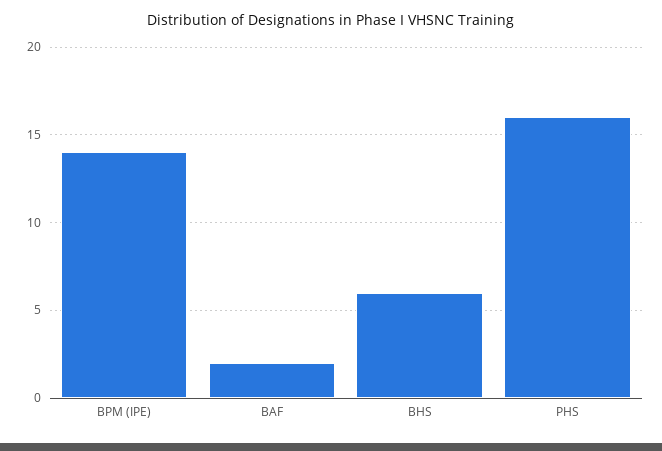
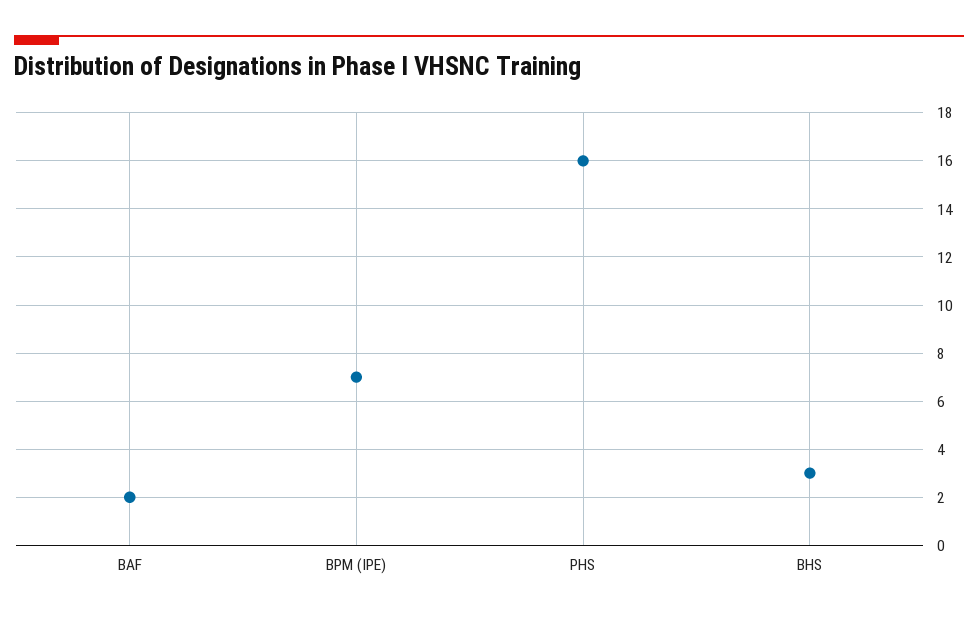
BPM (IPE): 14 -> 7
BHS: 6 -> 3

